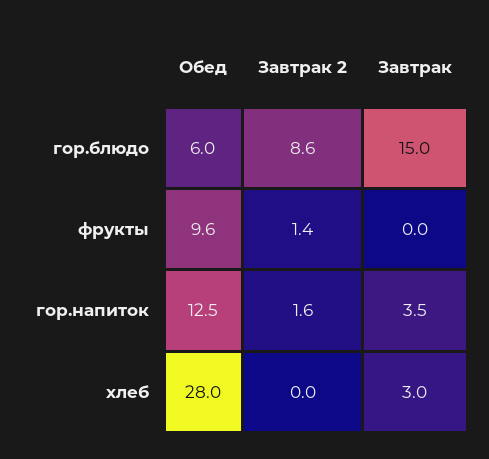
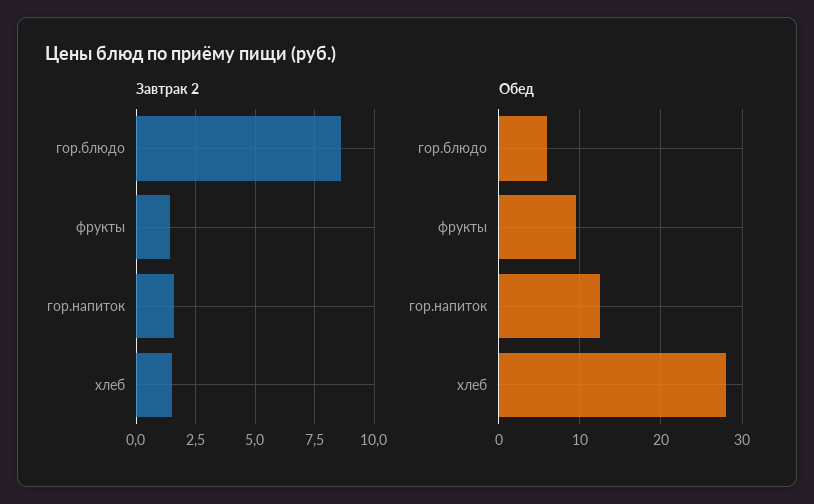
Завтрак, гор.блюдо: 15 -> none
Завтрак, фрукты: 0 -> none
Завтрак, гор.напиток: 3.5 -> none
Завтрак 2, хлеб: 0 -> 1.5
Завтрак, хлеб: 3 -> none

